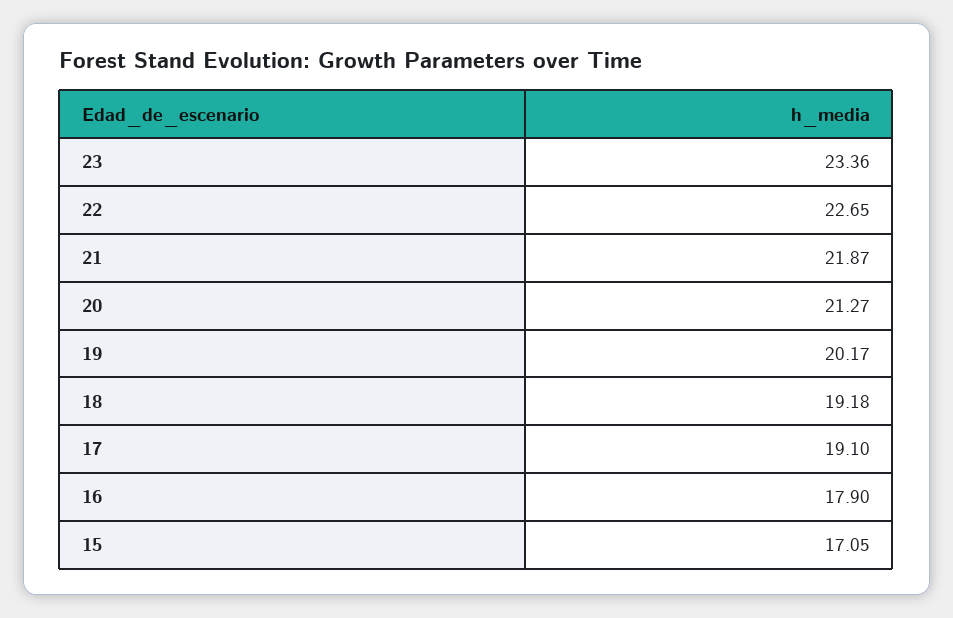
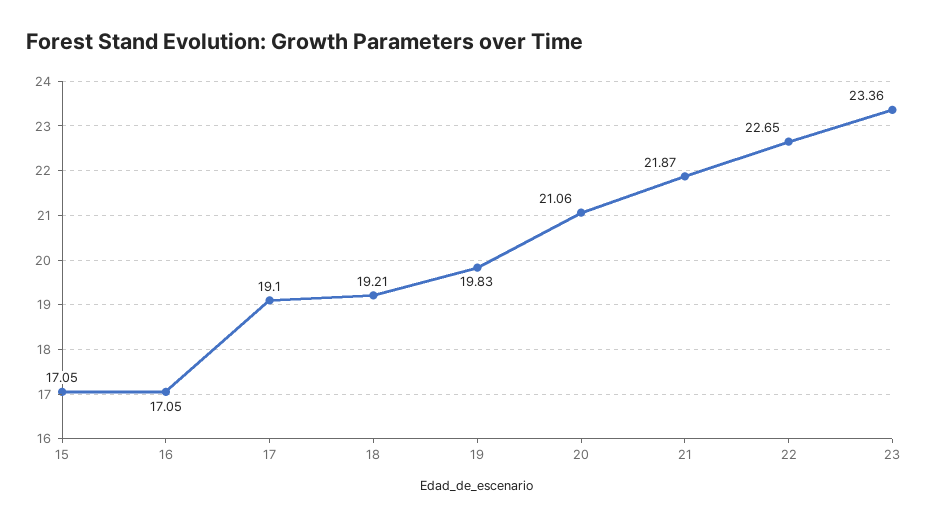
20: 21.27 -> 21.06
19: 20.17 -> 19.83
18: 19.18 -> 19.21
16: 17.9 -> 17.05

